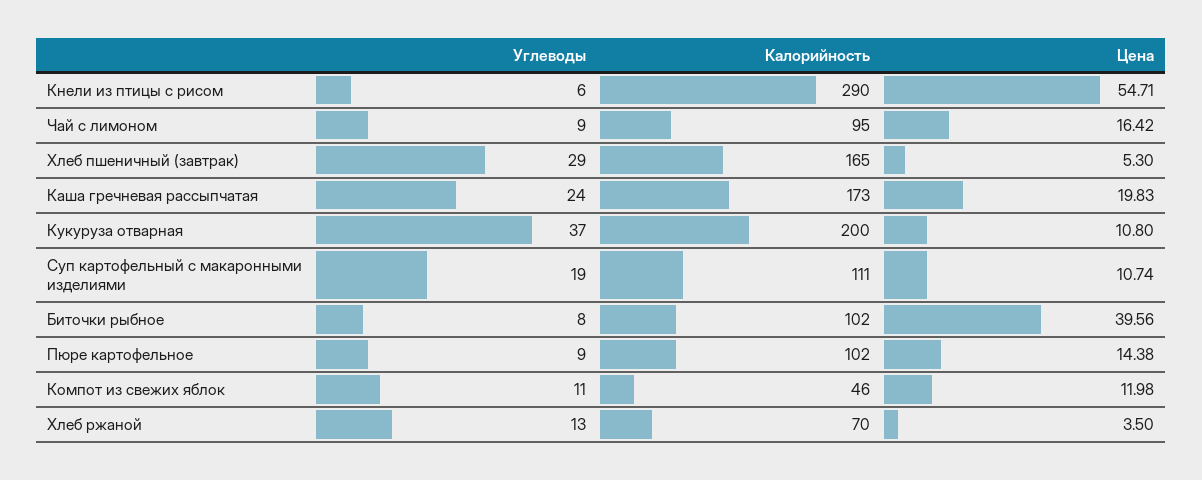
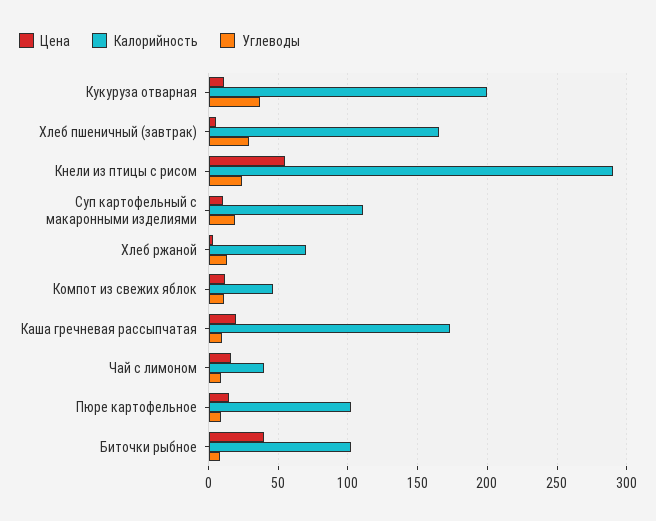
Углеводы, Кнели из птицы с рисом: 6 -> 25
Калорийность, Чай с лимоном: 95 -> 40
Углеводы, Каша гречневая рассыпчатая: 24 -> 10

